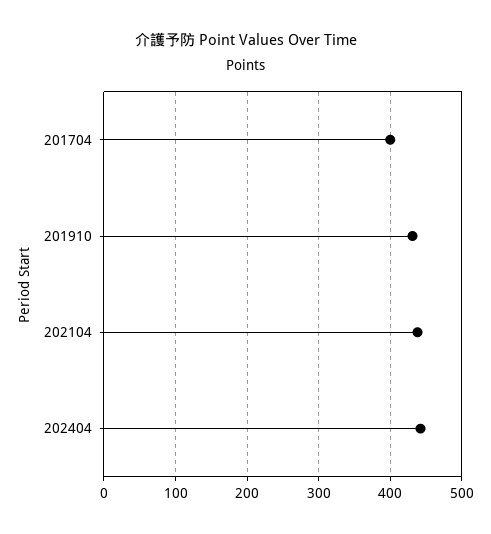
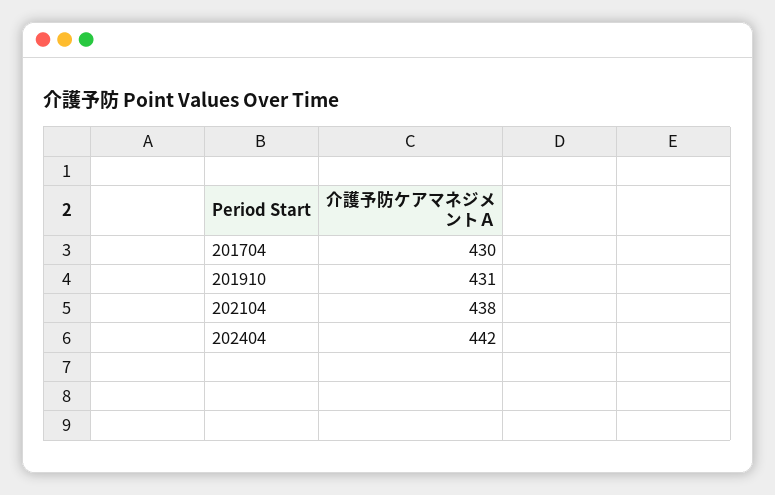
201704: 400 -> 430

